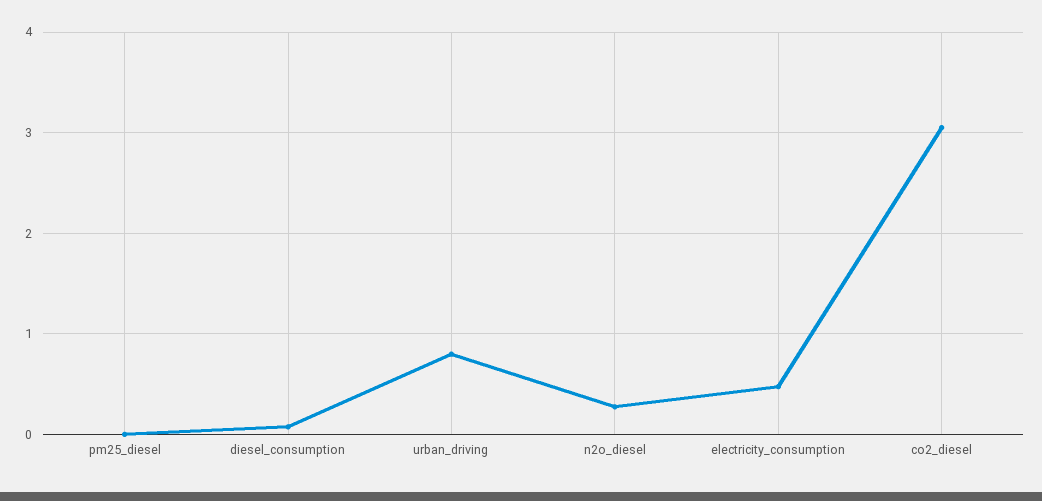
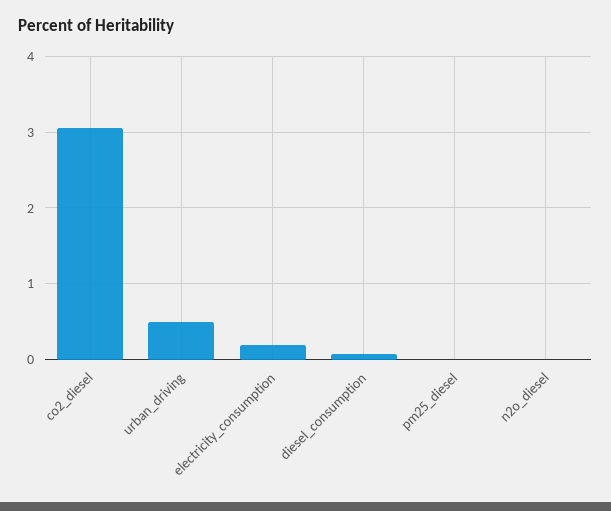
urban_driving: 0.8 -> 0.5
n2o_diesel: 0.3 -> 0
electricity_consumption: 0.5 -> 0.2

